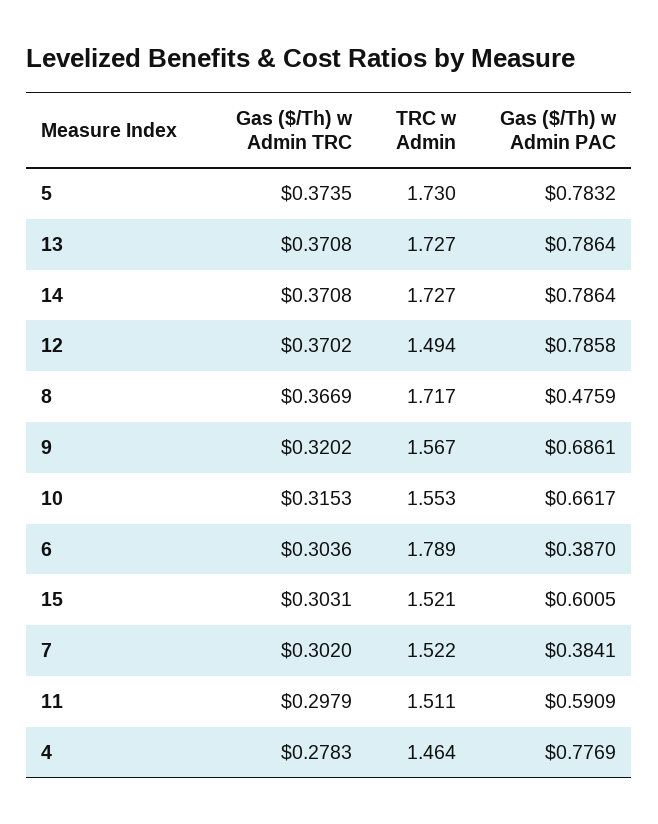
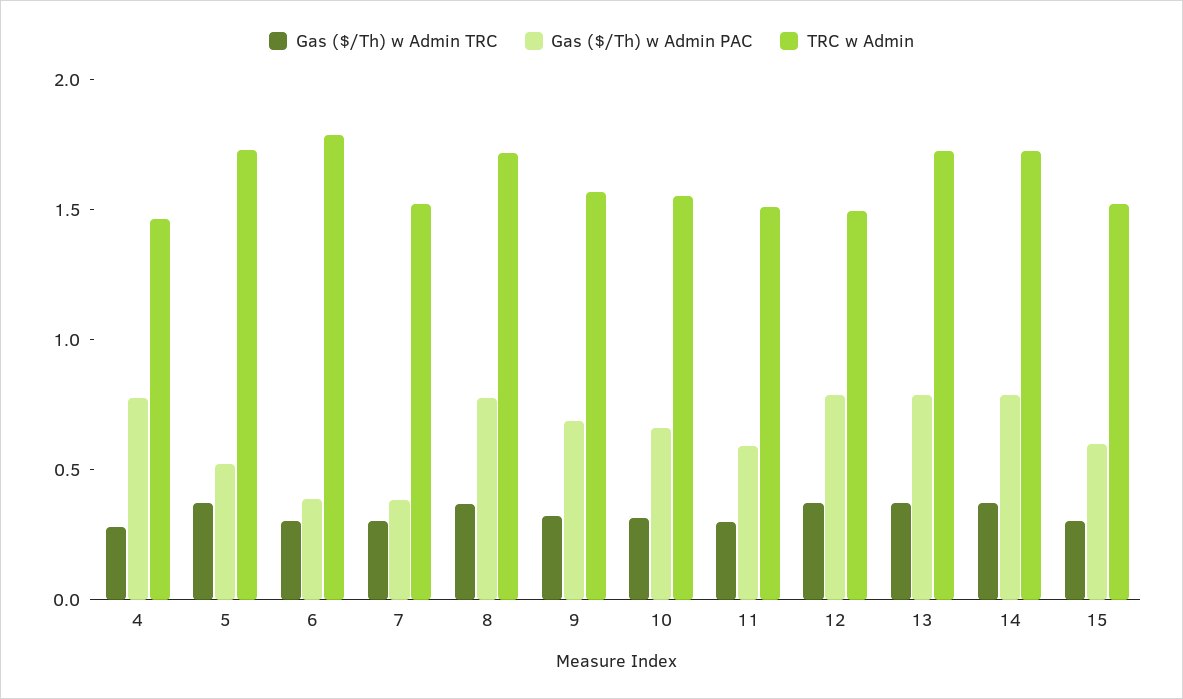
Gas ($/Th) w Admin PAC, 5: 0.7832 -> 0.5
Gas ($/Th) w Admin PAC, 8: 0.4759 -> 0.8

